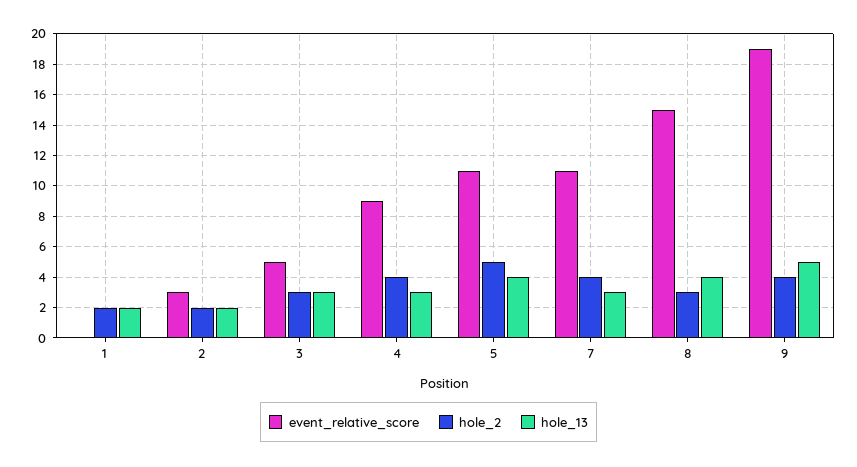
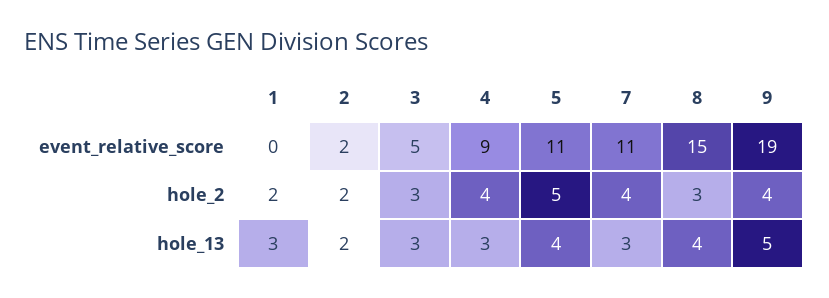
hole_13, 1: 2 -> 3
event_relative_score, 2: 3 -> 2

